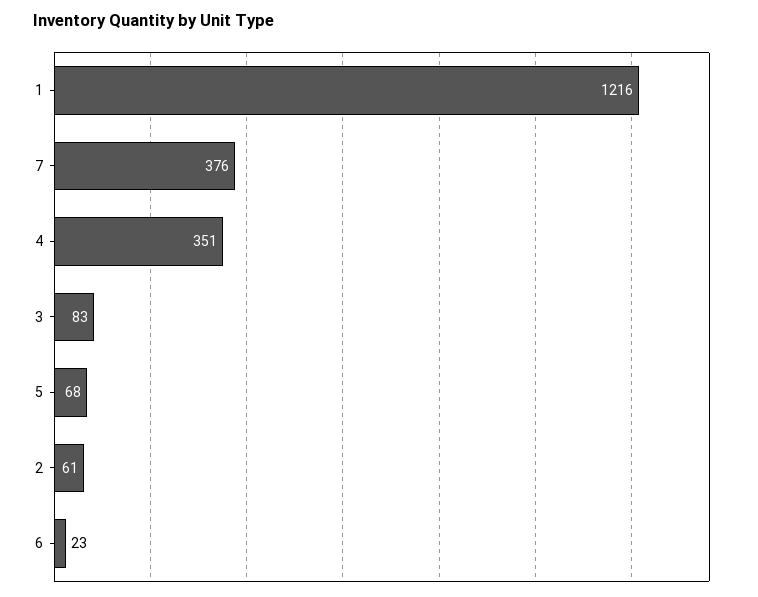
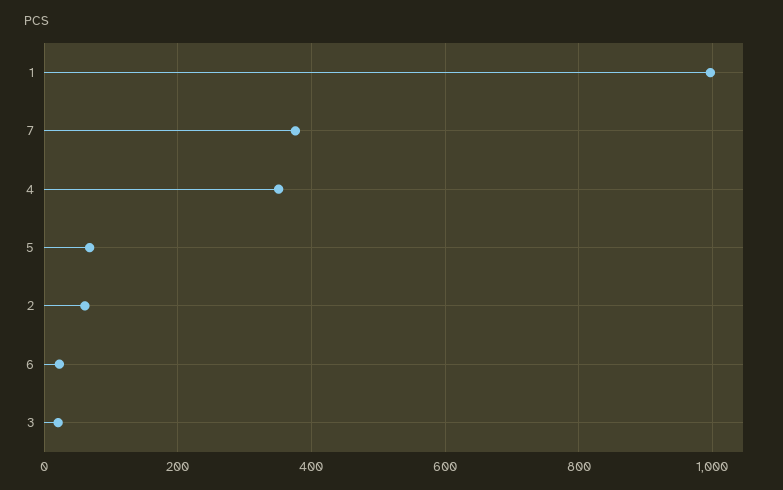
1: 1216 -> 1000
3: 83 -> 20

